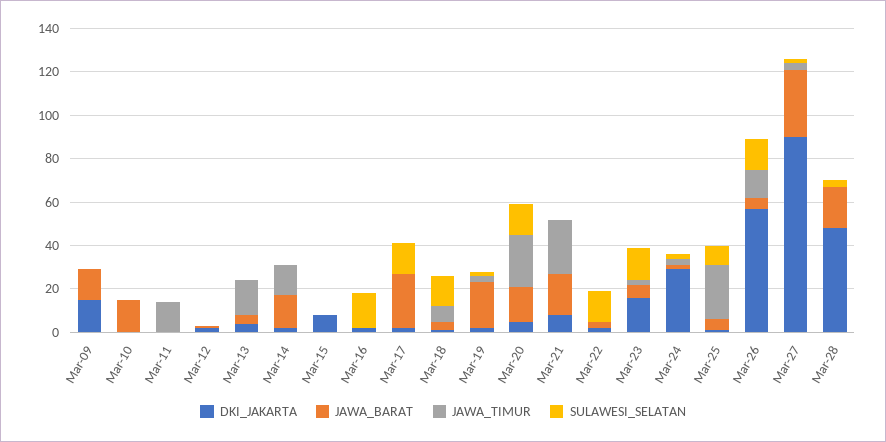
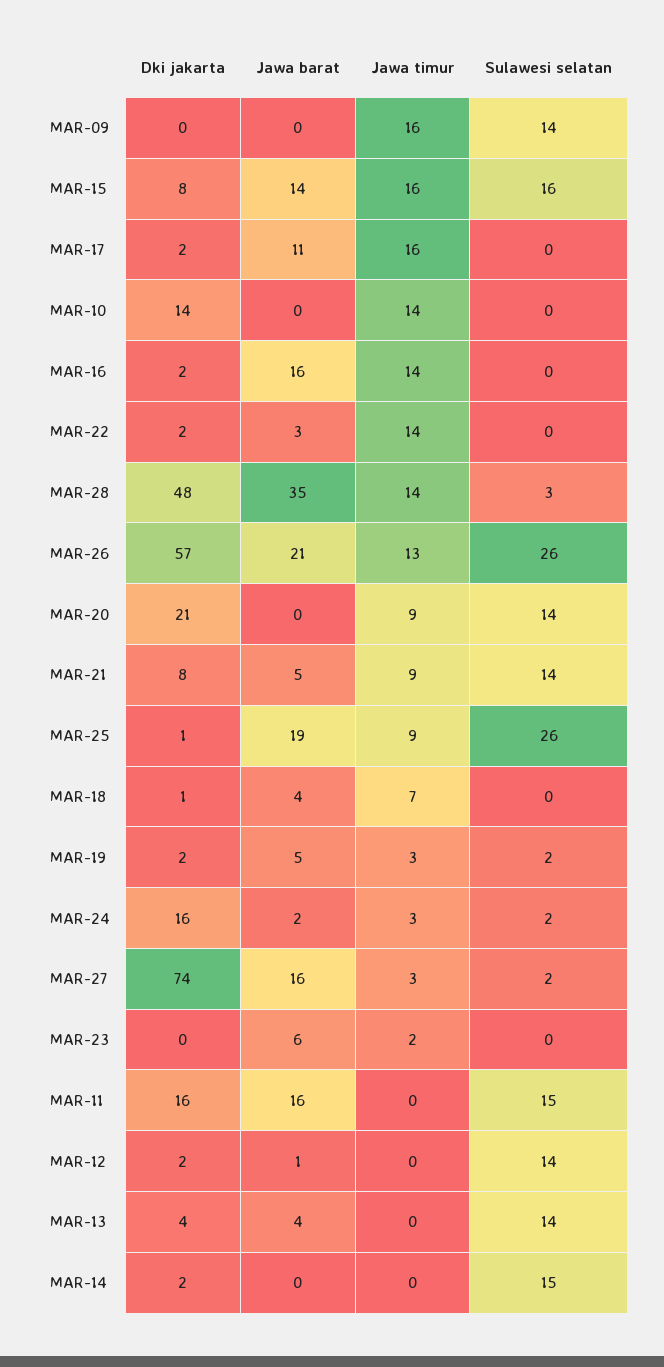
DKI_JAKARTA, Mar-09: 15 -> 0
JAWA_BARAT, Mar-09: 15 -> 0
JAWA_TIMUR, Mar-09: 0 -> 16
SULAWESI_SELATAN, Mar-09: 0 -> 14
DKI_JAKARTA, Mar-10: 0 -> 14
JAWA_BARAT, Mar-10: 15 -> 0
JAWA_TIMUR, Mar-10: 0 -> 14
DKI_JAKARTA, Mar-11: 0 -> 16
JAWA_BARAT, Mar-11: 0 -> 16
JAWA_TIMUR, Mar-11: 15 -> 0
SULAWESI_SELATAN, Mar-11: 0 -> 15
SULAWESI_SELATAN, Mar-12: 0 -> 14
JAWA_TIMUR, Mar-13: 15 -> 0
SULAWESI_SELATAN, Mar-13: 0 -> 14
JAWA_BARAT, Mar-14: 15 -> 0
JAWA_TIMUR, Mar-14: 15 -> 0
SULAWESI_SELATAN, Mar-14: 0 -> 15
JAWA_BARAT, Mar-15: 0 -> 14
JAWA_TIMUR, Mar-15: 0 -> 16
SULAWESI_SELATAN, Mar-15: 0 -> 16
JAWA_BARAT, Mar-16: 0 -> 16
JAWA_TIMUR, Mar-16: 0 -> 14
SULAWESI_SELATAN, Mar-16: 15 -> 0
JAWA_BARAT, Mar-17: 25 -> 11
JAWA_TIMUR, Mar-17: 0 -> 16
SULAWESI_SELATAN, Mar-17: 15 -> 0
SULAWESI_SELATAN, Mar-18: 15 -> 0
JAWA_BARAT, Mar-19: 20 -> 5
DKI_JAKARTA, Mar-20: 5 -> 21
JAWA_BARAT, Mar-20: 15 -> 0
JAWA_TIMUR, Mar-20: 25 -> 9
JAWA_BARAT, Mar-21: 20 -> 5
JAWA_TIMUR, Mar-21: 25 -> 9
SULAWESI_SELATAN, Mar-21: 0 -> 14
JAWA_TIMUR, Mar-22: 0 -> 14
SULAWESI_SELATAN, Mar-22: 15 -> 0
DKI_JAKARTA, Mar-23: 15 -> 0
SULAWESI_SELATAN, Mar-23: 15 -> 0
DKI_JAKARTA, Mar-24: 30 -> 16
JAWA_BARAT, Mar-25: 5 -> 19
JAWA_TIMUR, Mar-25: 25 -> 9
SULAWESI_SELATAN, Mar-25: 10 -> 26
JAWA_BARAT, Mar-26: 5 -> 21
SULAWESI_SELATAN, Mar-26: 15 -> 26
DKI_JAKARTA, Mar-27: 90 -> 74
JAWA_BARAT, Mar-27: 30 -> 16
JAWA_BARAT, Mar-28: 20 -> 35
JAWA_TIMUR, Mar-28: 0 -> 14

